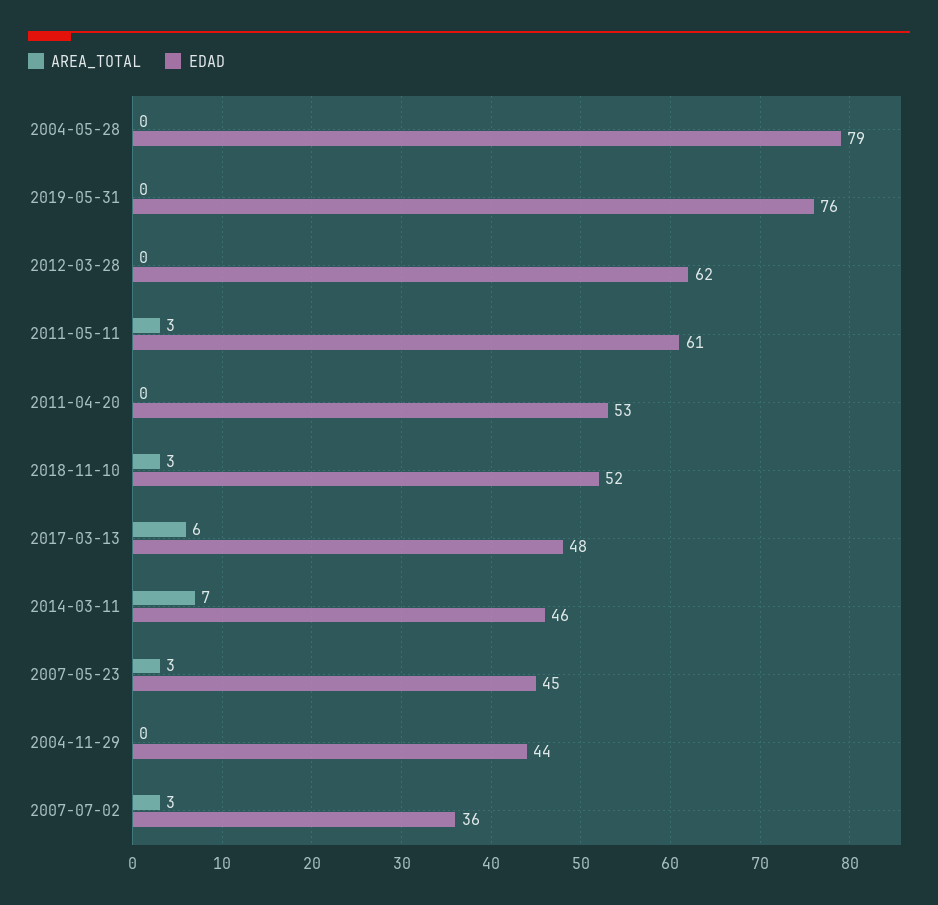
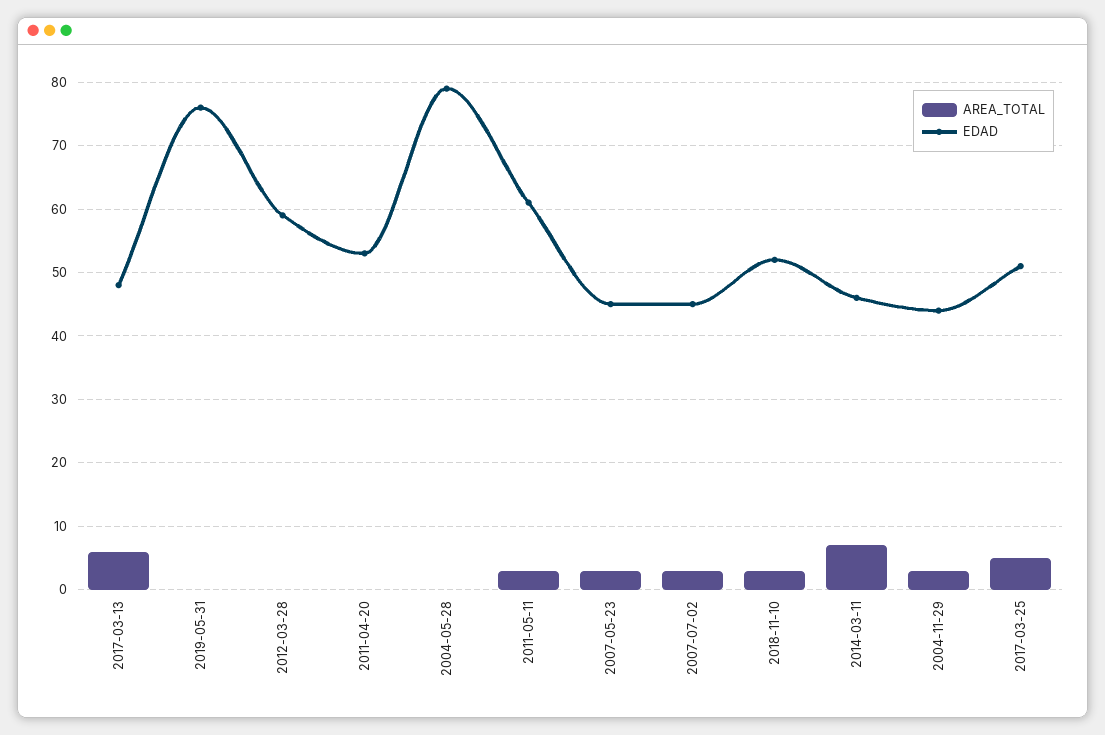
EDAD, 2012-03-28: 62 -> 59
AREA_TOTAL, 2004-11-29: 0 -> 3
EDAD, 2007-07-02: 36 -> 45
AREA_TOTAL, 2017-03-25: none -> 5
EDAD, 2017-03-25: none -> 51

